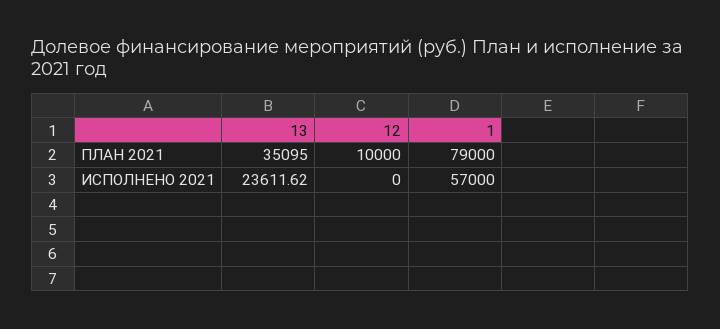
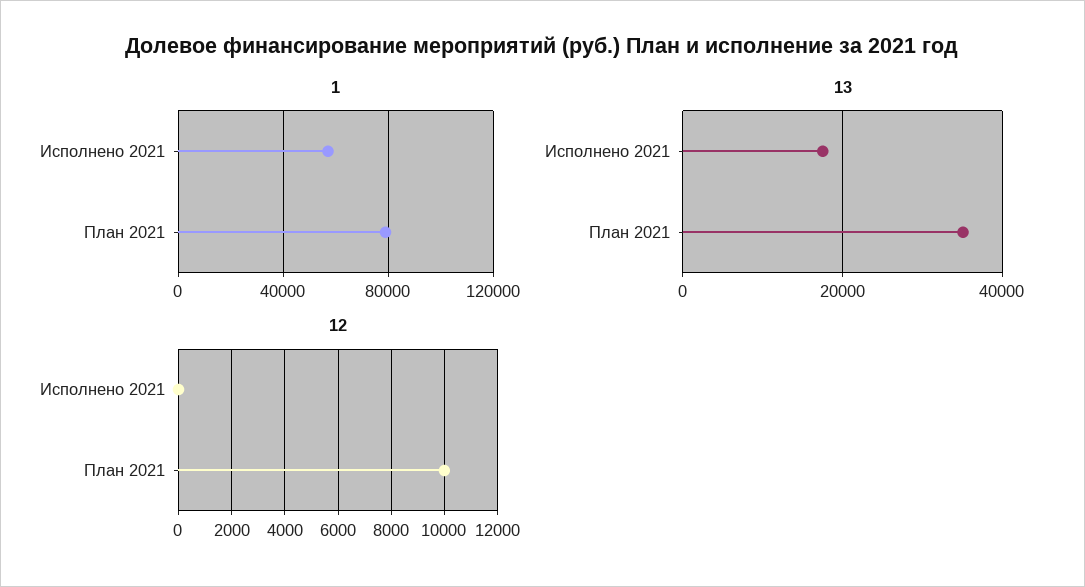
13, ИСПОЛНЕНО 2021: 23611.62 -> 18000

